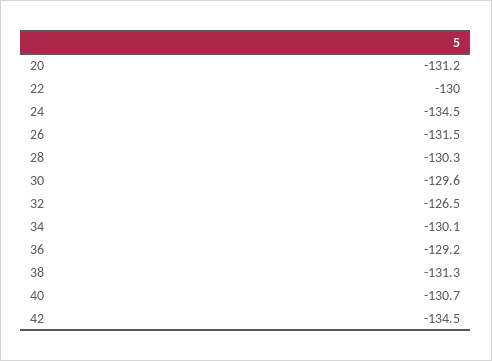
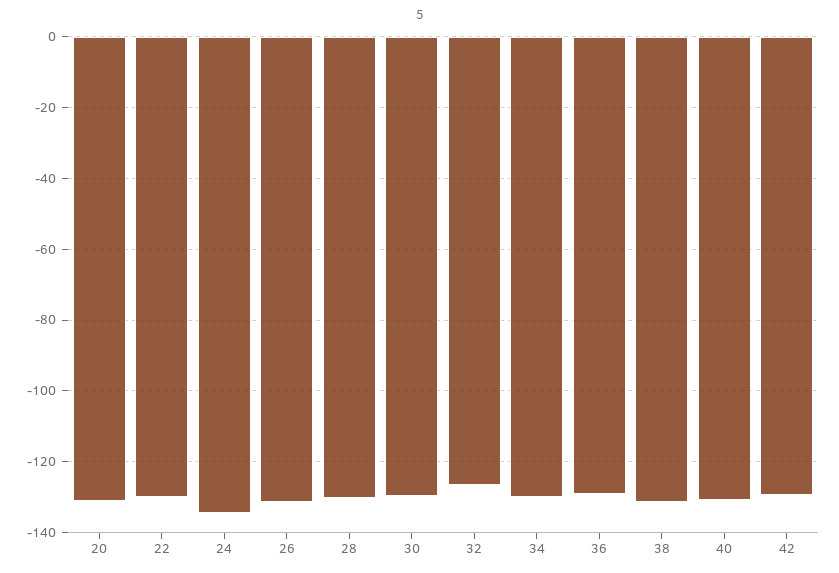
42: -134.5 -> -130

